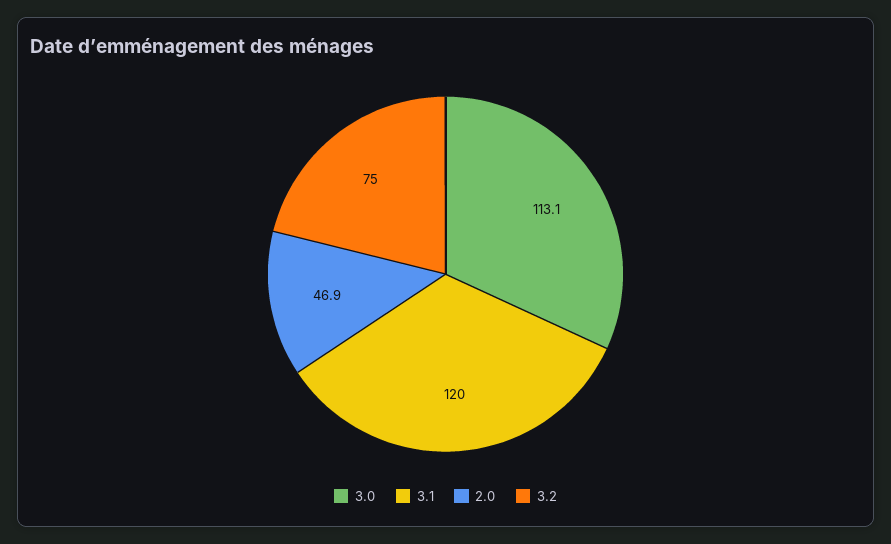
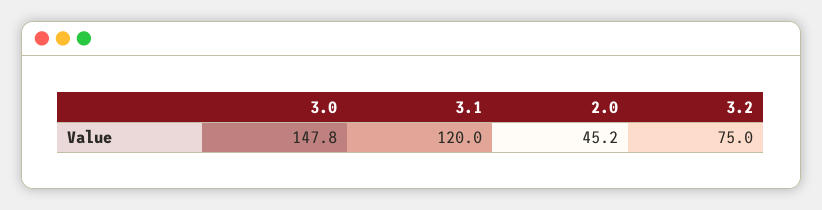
3.0: 113.1 -> 147.8
2.0: 46.9 -> 45.2

